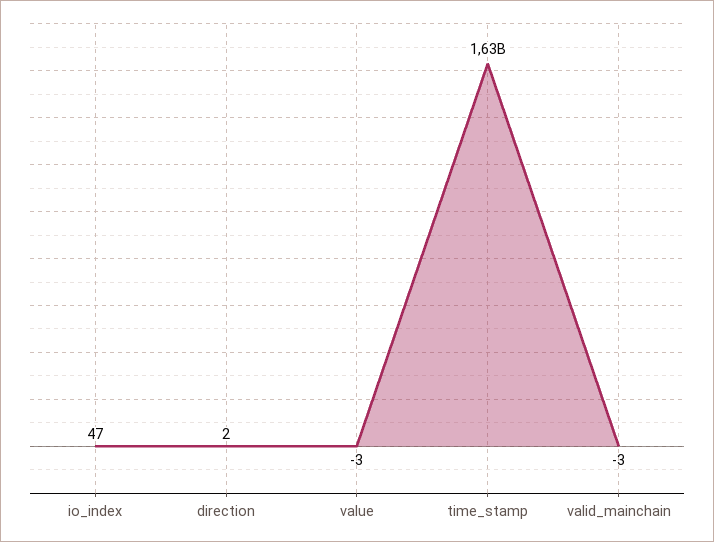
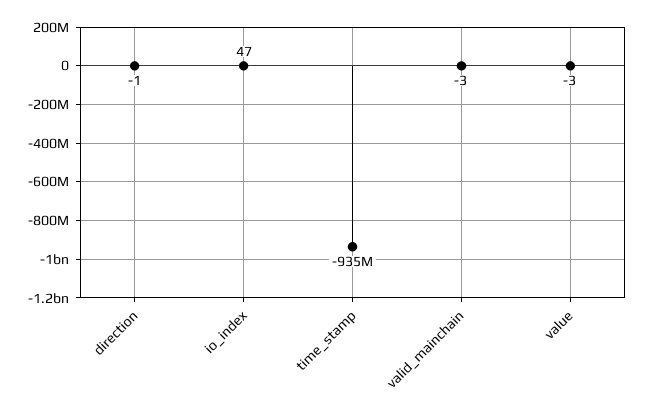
direction: 2 -> -1
time_stamp: 1630000000 -> -935000000

